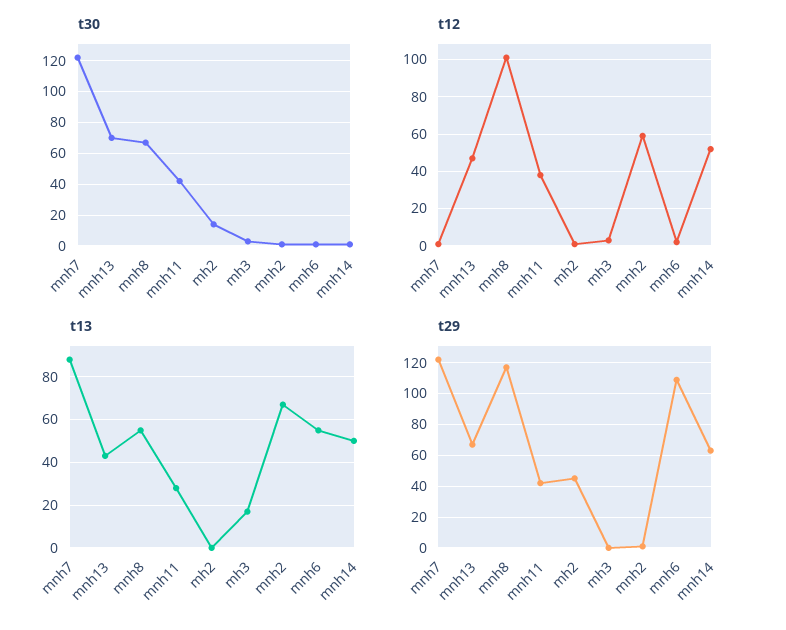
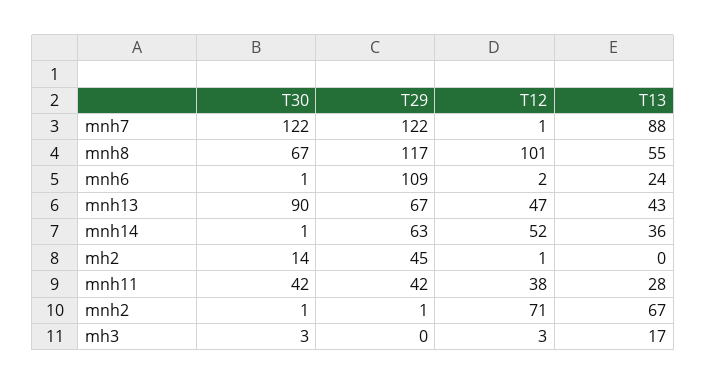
t30, mnh13: 70 -> 90
t12, mnh2: 60 -> 71
t13, mnh6: 55 -> 24
t13, mnh14: 50 -> 36

